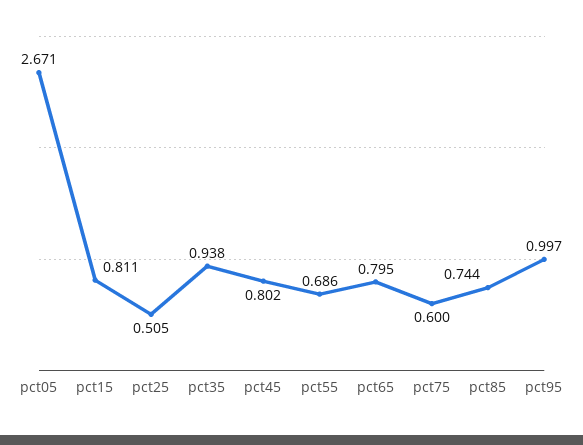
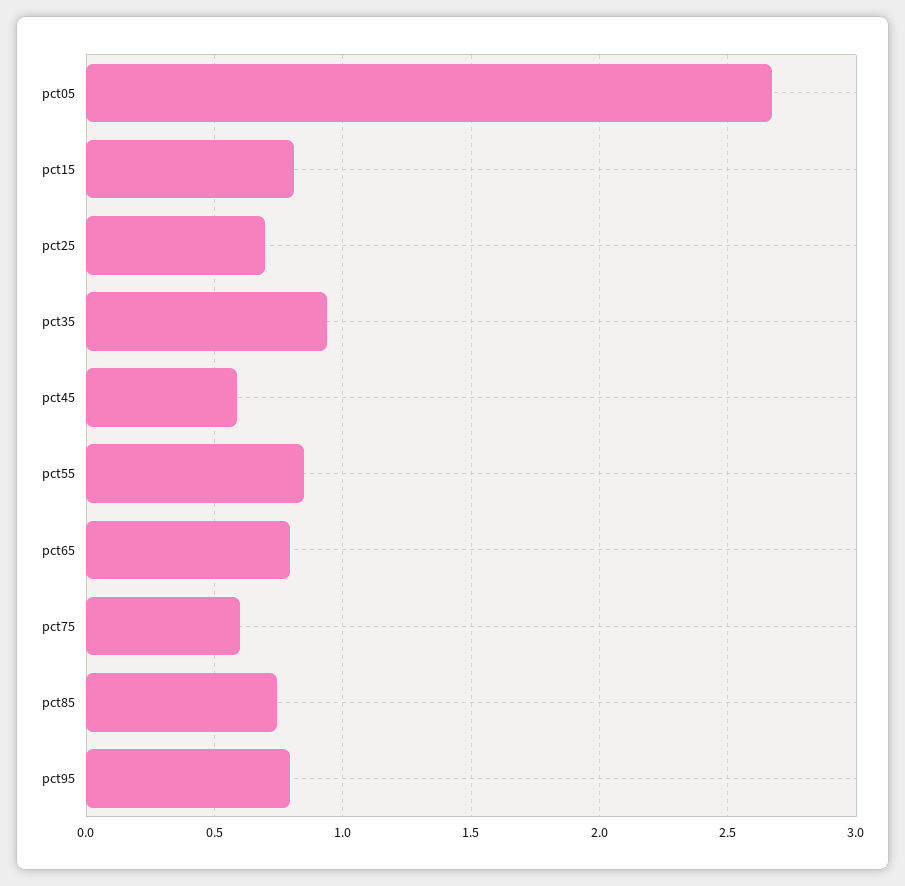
pct25: 0.505 -> 0.7
pct45: 0.802 -> 0.6
pct55: 0.686 -> 0.85
pct95: 0.997 -> 0.8

